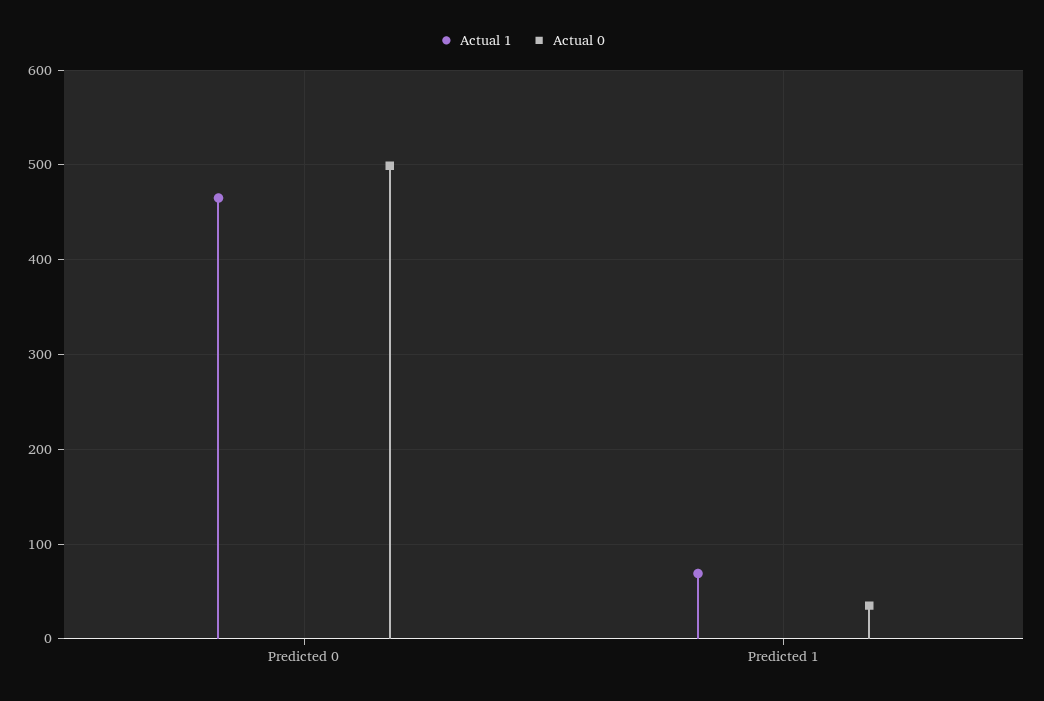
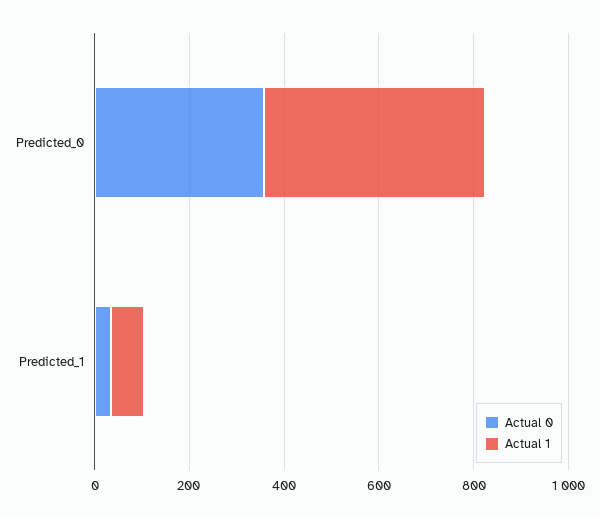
Actual 0, Predicted 0: 500 -> 350

